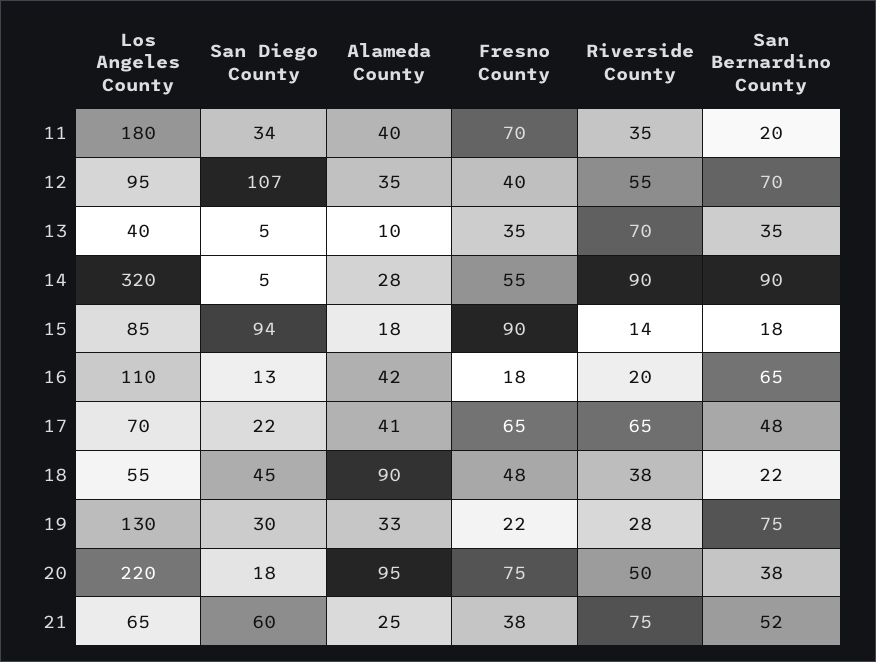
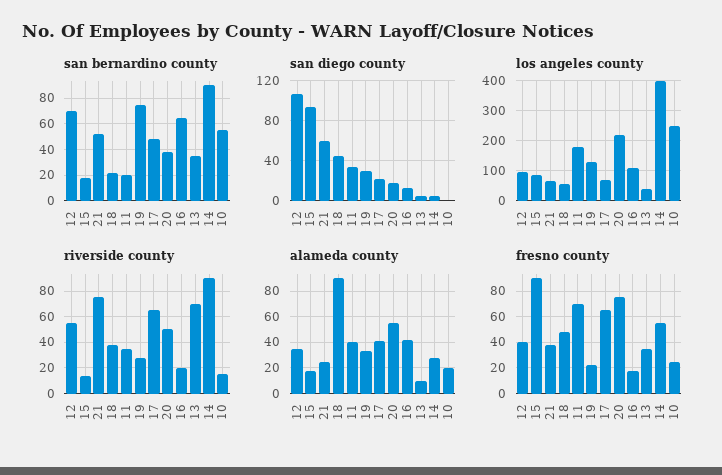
Los Angeles County, 14: 320 -> 400
Alameda County, 20: 95 -> 55
San Bernardino County, 10: none -> 55
San Diego County, 10: none -> 0
Los Angeles County, 10: none -> 250
Riverside County, 10: none -> 15
Alameda County, 10: none -> 20
Fresno County, 10: none -> 25

